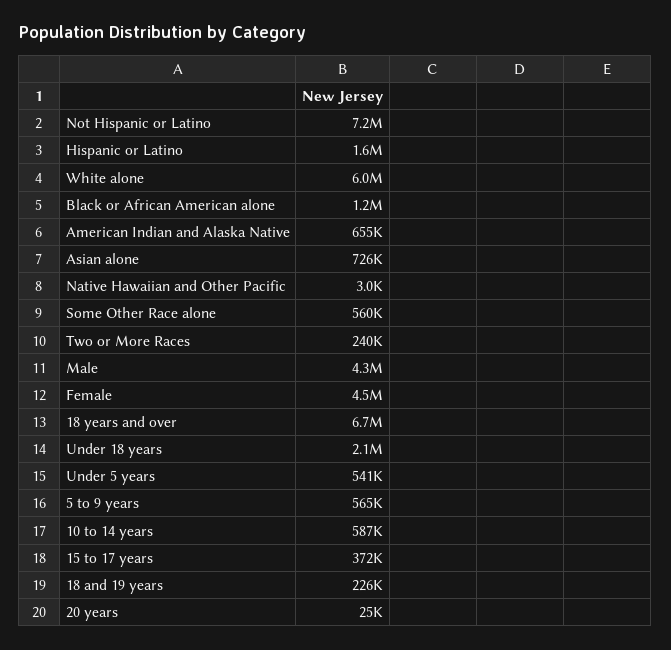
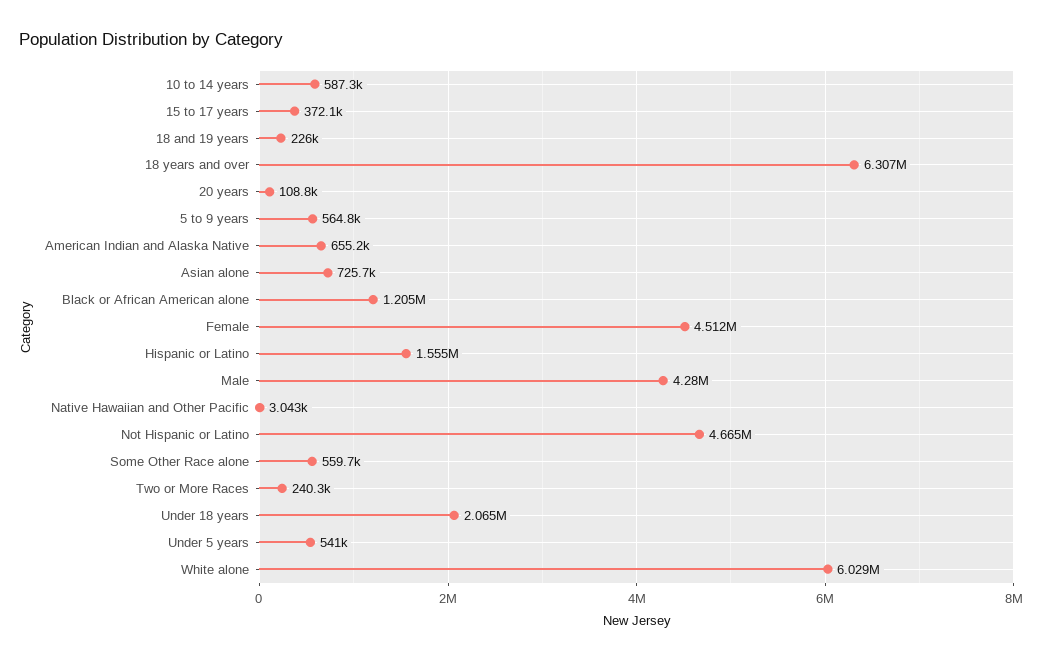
Not Hispanic or Latino: 7200000 -> 4665000
18 years and over: 6700000 -> 6307000
20 years: 25000 -> 108800

